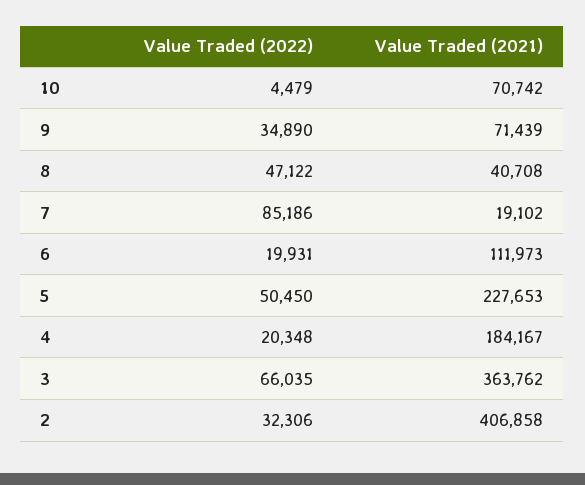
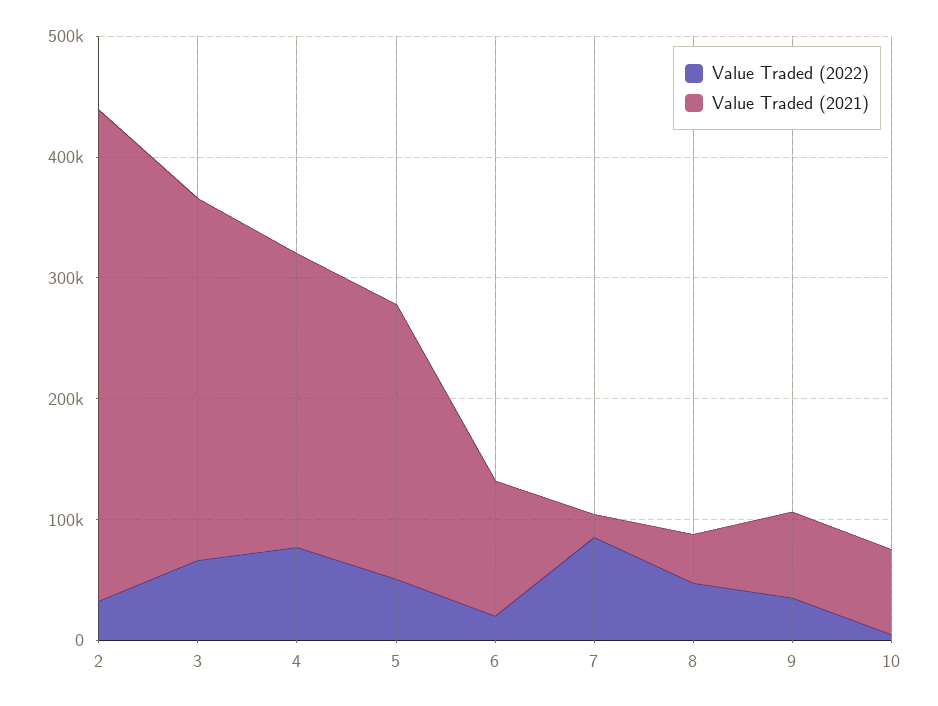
Value Traded (2022), 4: 20348 -> 80000
Value Traded (2021), 4: 184167 -> 240000
Value Traded (2021), 3: 363762 -> 300000

